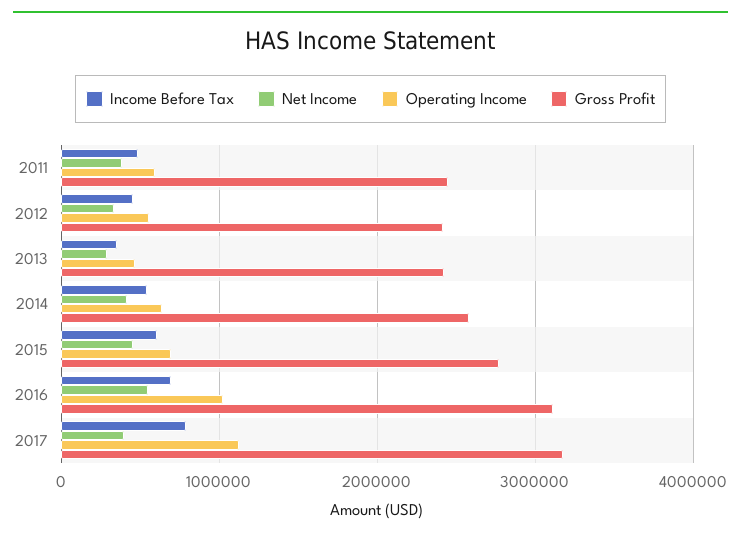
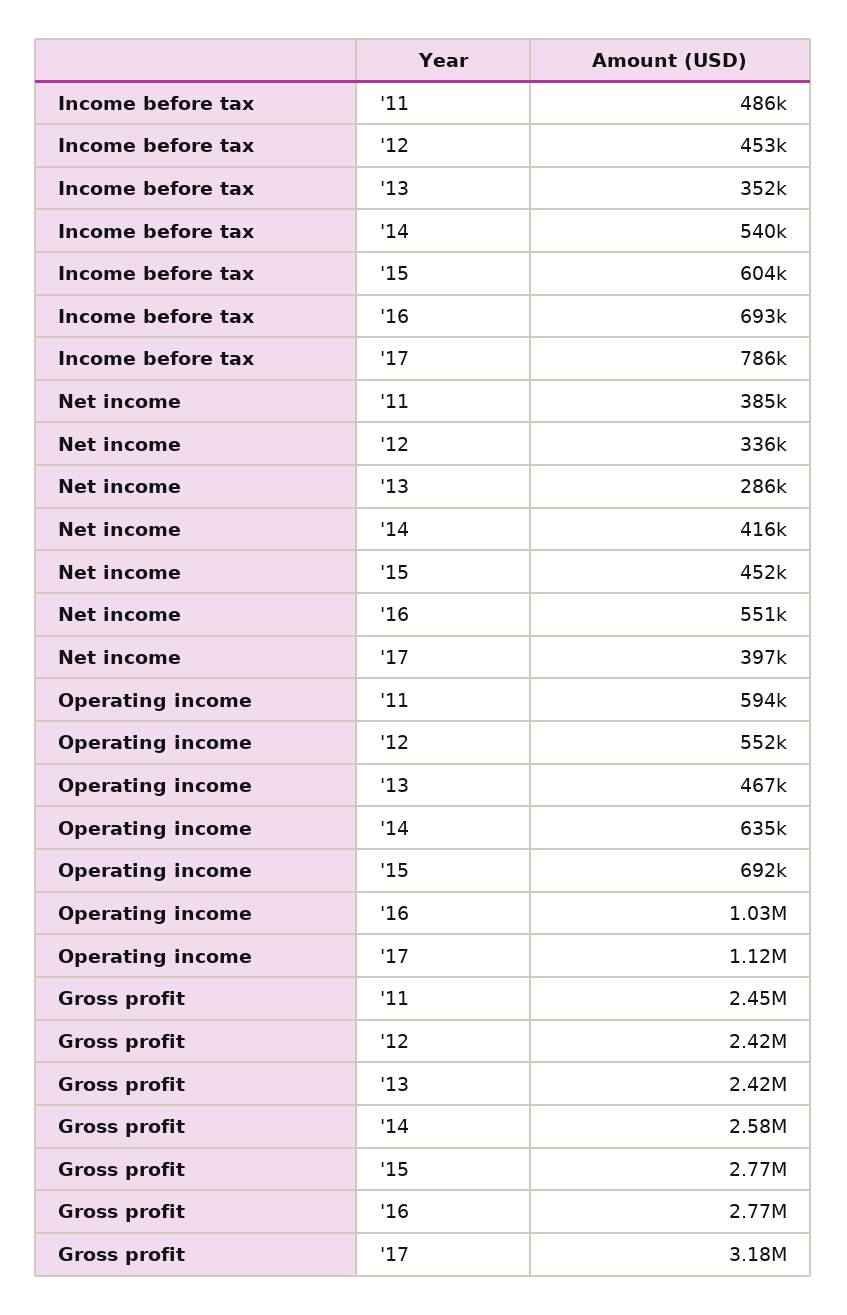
Gross Profit, 2016: 3100000 -> 2770000

